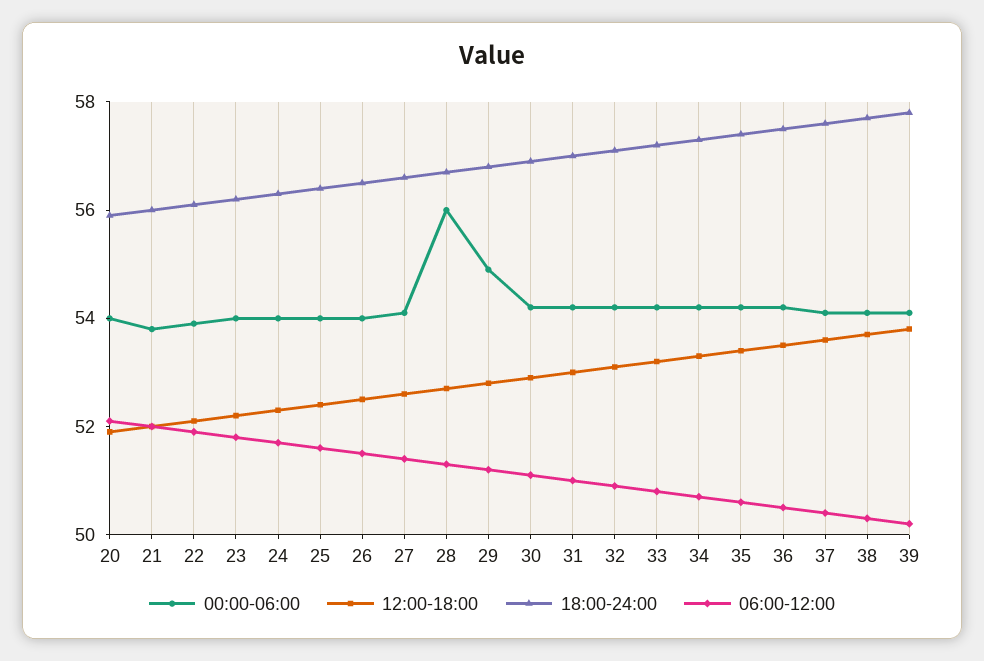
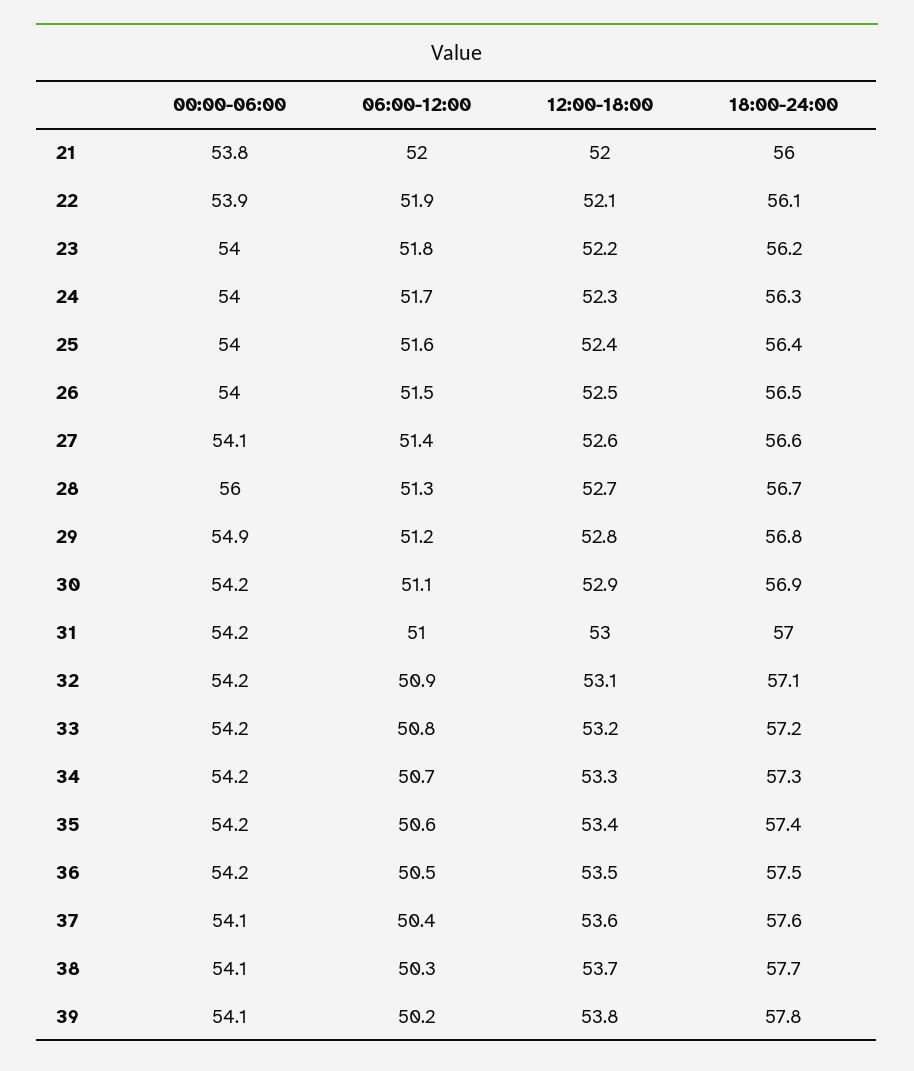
00:00-06:00, 20: 54 -> none
12:00-18:00, 20: 52 -> none
18:00-24:00, 20: 56 -> none
06:00-12:00, 20: 52 -> none

